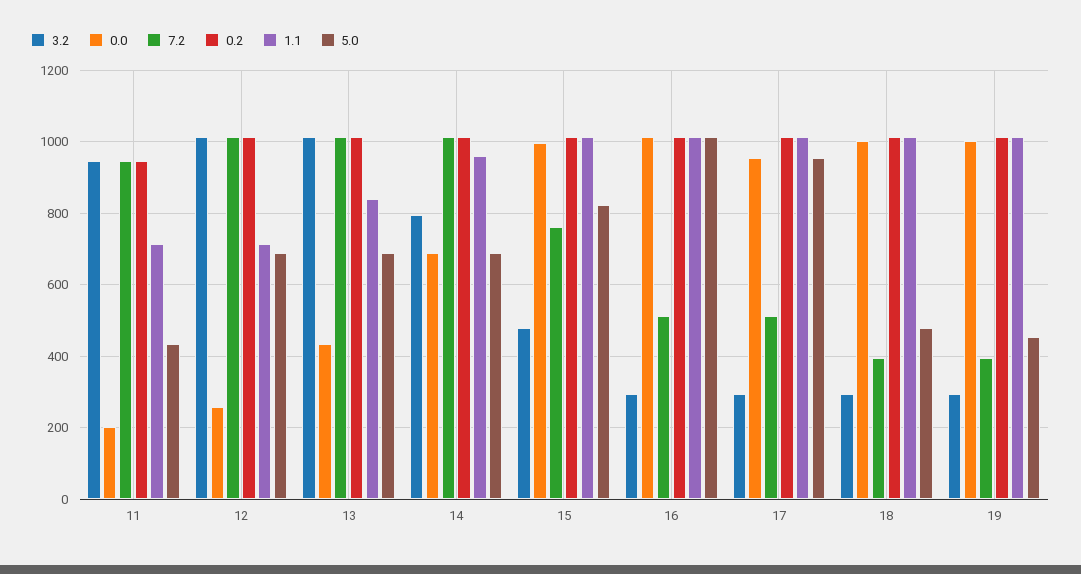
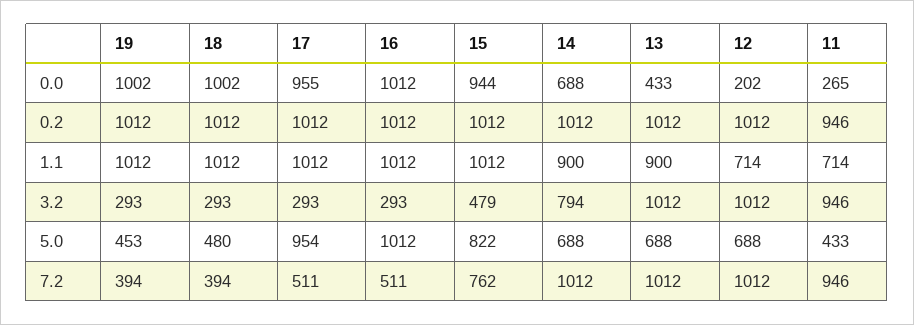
0.0, 11: 200 -> 265
0.0, 12: 260 -> 202
1.1, 13: 840 -> 900
1.1, 14: 960 -> 900
0.0, 15: 1000 -> 944

